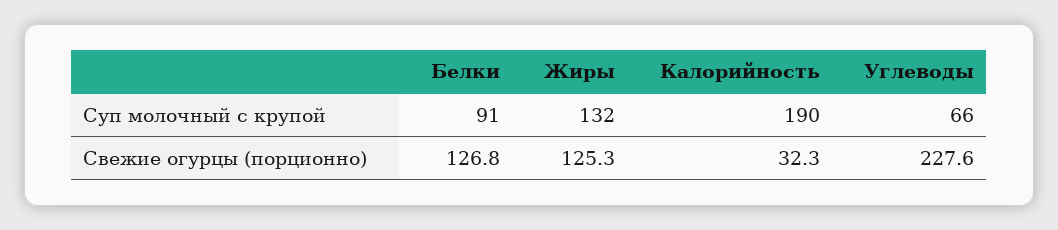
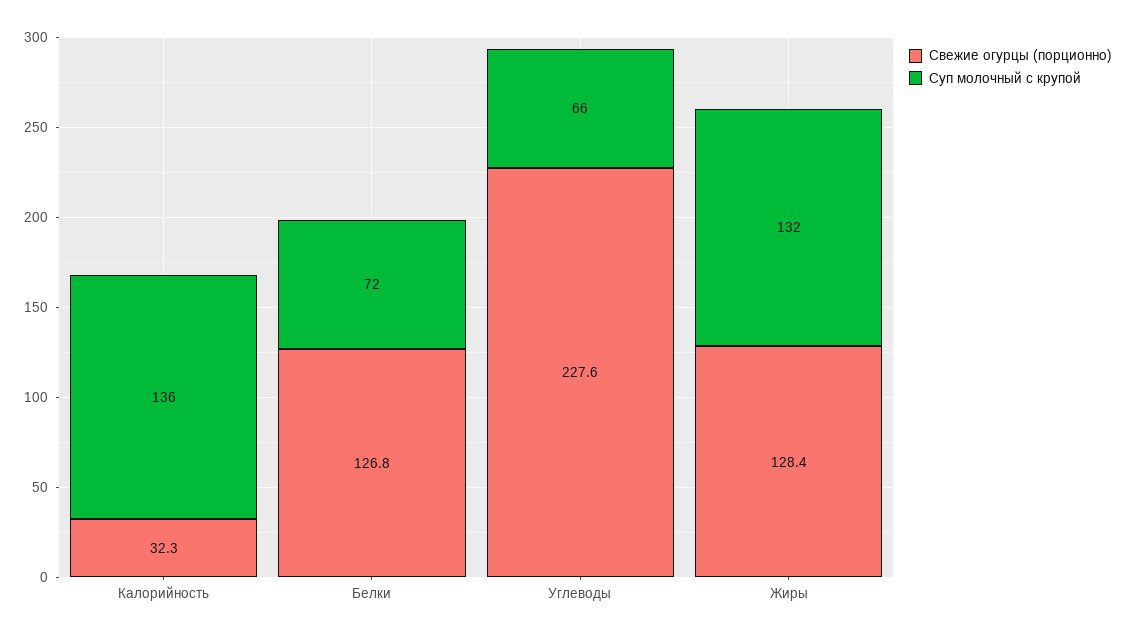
Суп молочный с крупой, Белки: 91 -> 72
Суп молочный с крупой, Калорийность: 190 -> 136
Свежие огурцы (порционно), Жиры: 125.3 -> 128.4

